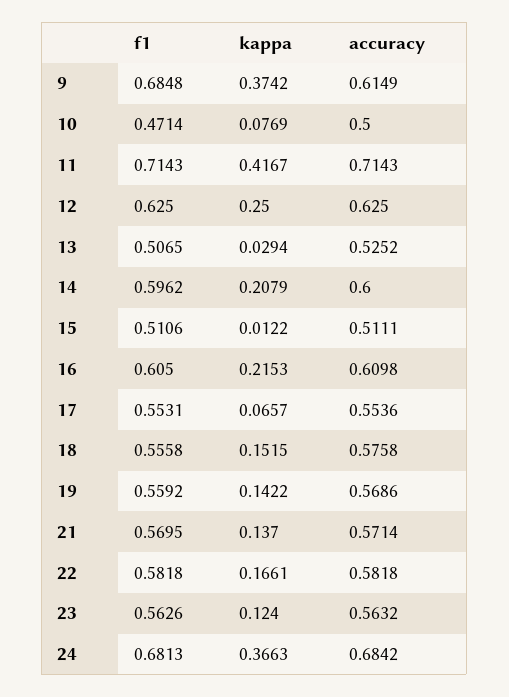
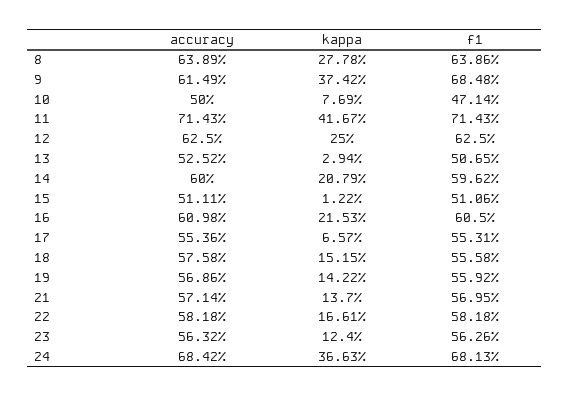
accuracy, 8: none -> 0.6389
kappa, 8: none -> 0.2778
f1, 8: none -> 0.6386

